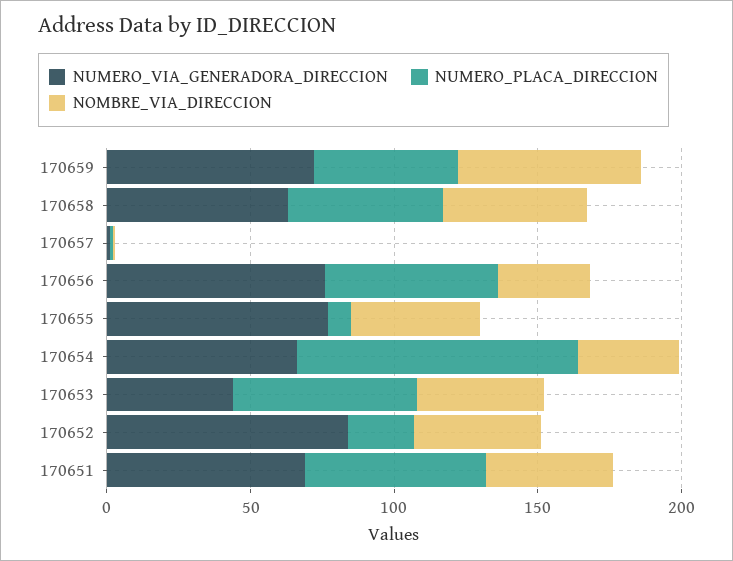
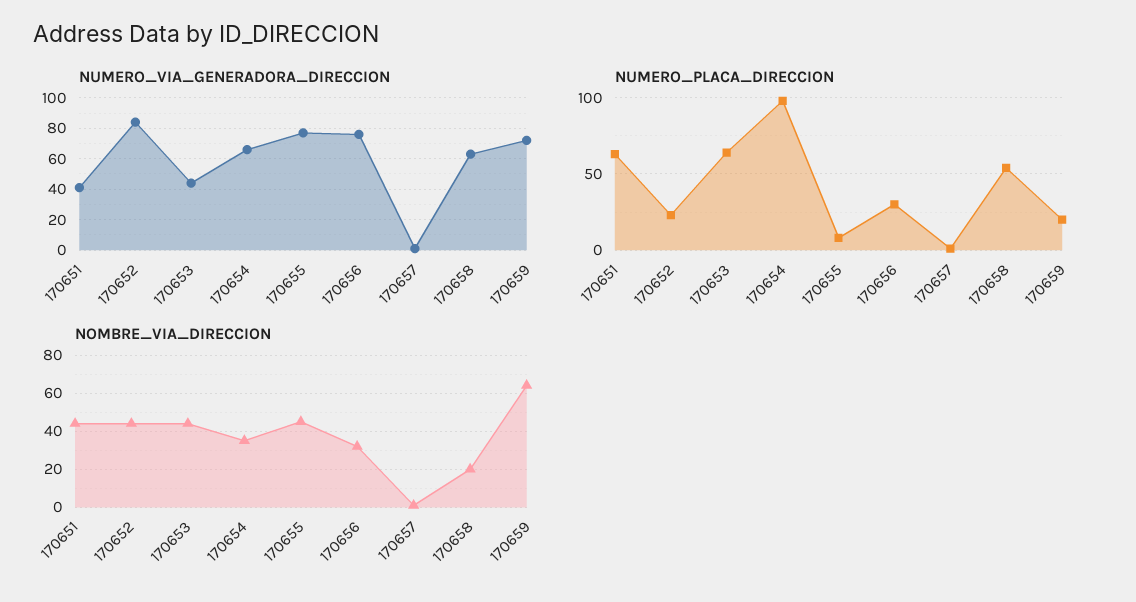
NUMERO_PLACA_DIRECCION, 170659: 50 -> 20
NOMBRE_VIA_DIRECCION, 170658: 50 -> 20
NUMERO_PLACA_DIRECCION, 170656: 60 -> 30
NUMERO_VIA_GENERADORA_DIRECCION, 170651: 70 -> 40

